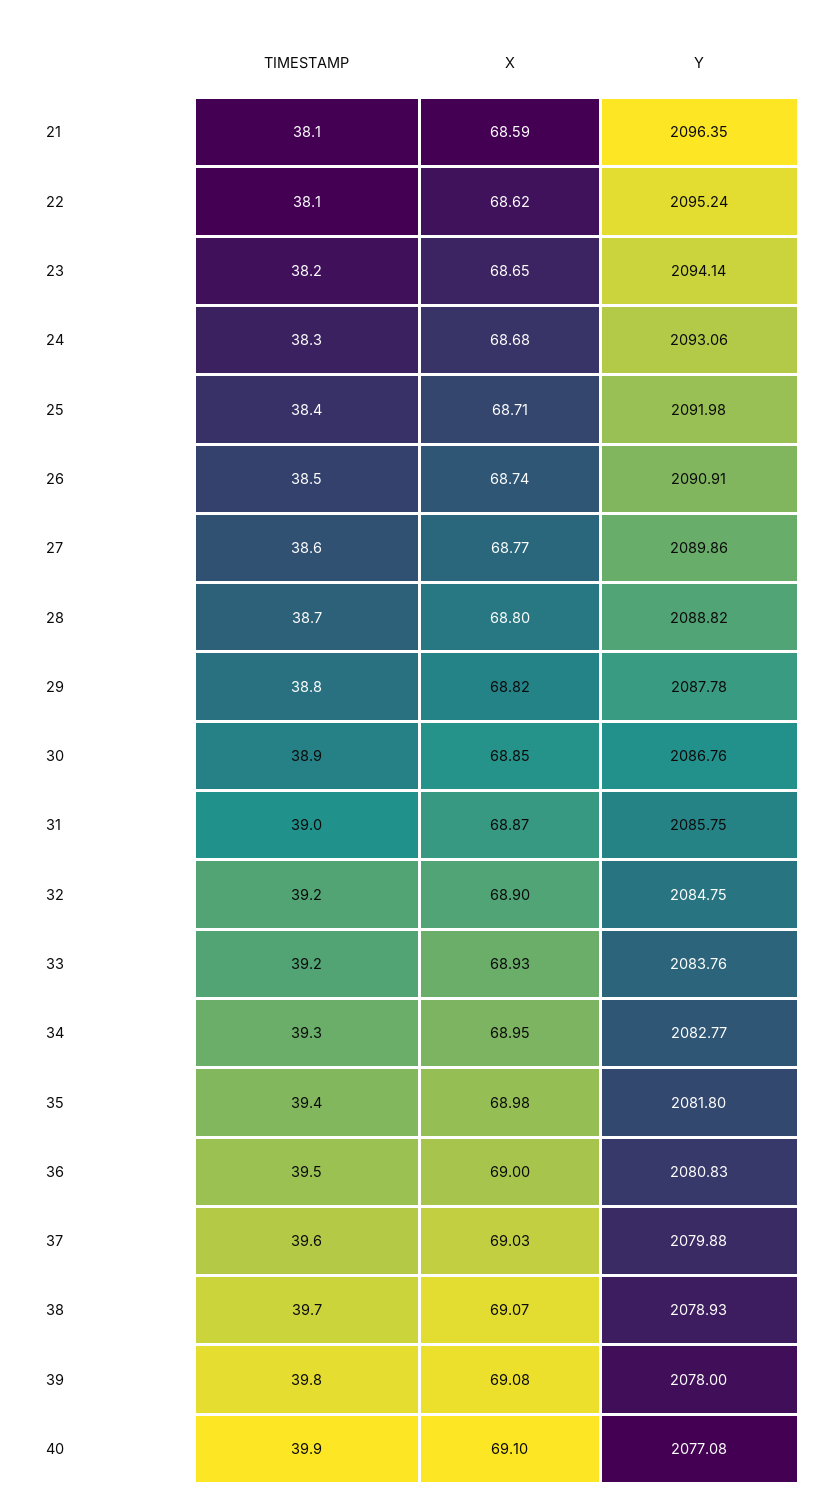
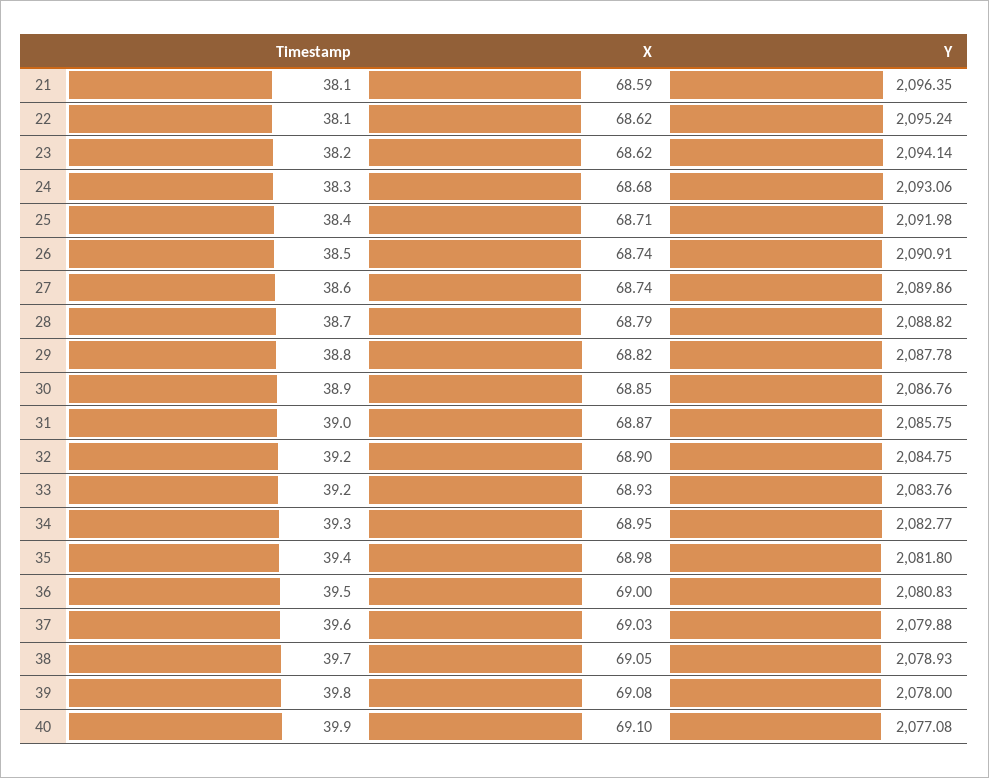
X, 23: 68.65 -> 68.62
X, 27: 68.77 -> 68.74
X, 28: 68.8 -> 68.79
X, 38: 69.07 -> 69.05

